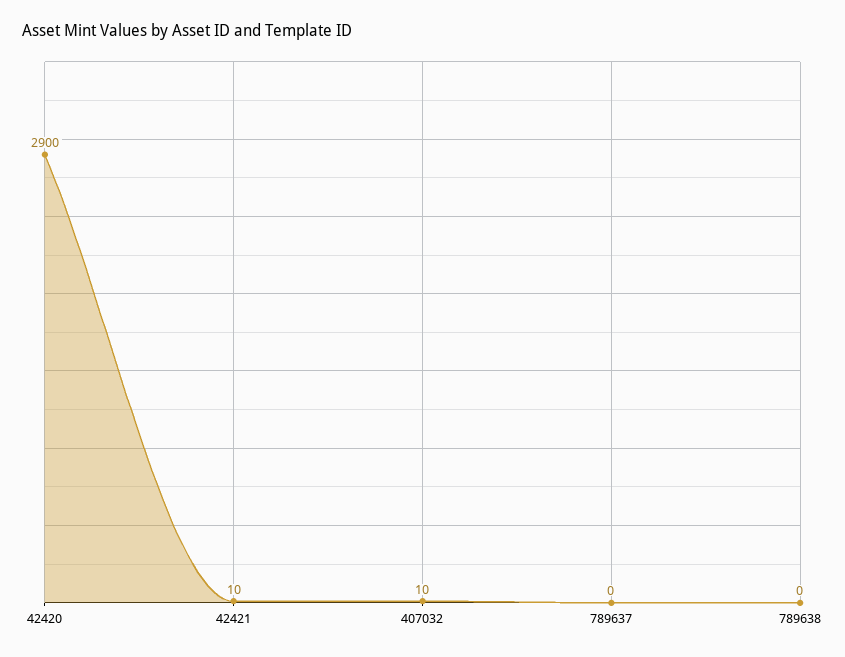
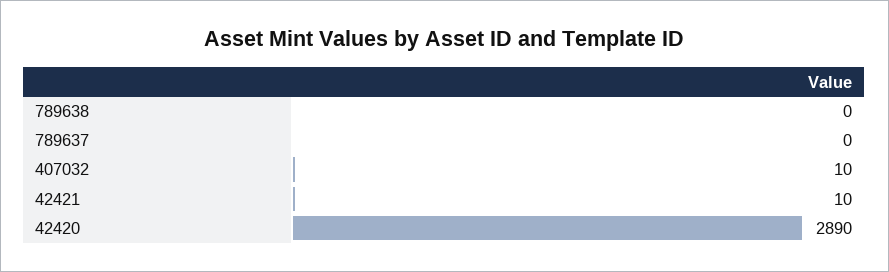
42420: 2900 -> 2890

